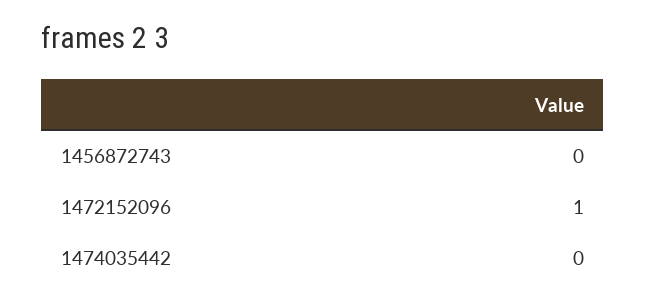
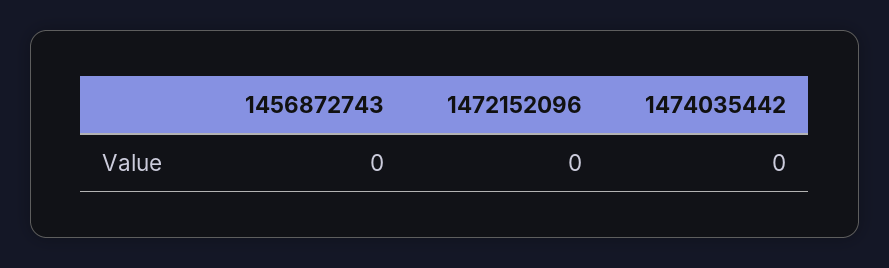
1472152096: 1 -> 0

